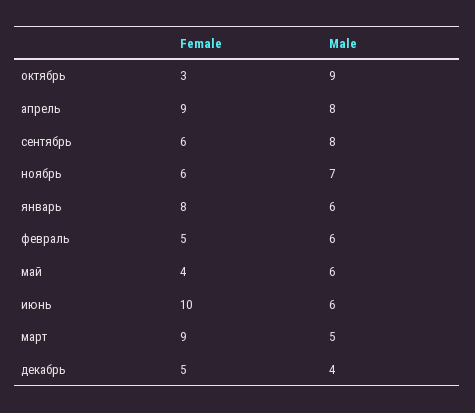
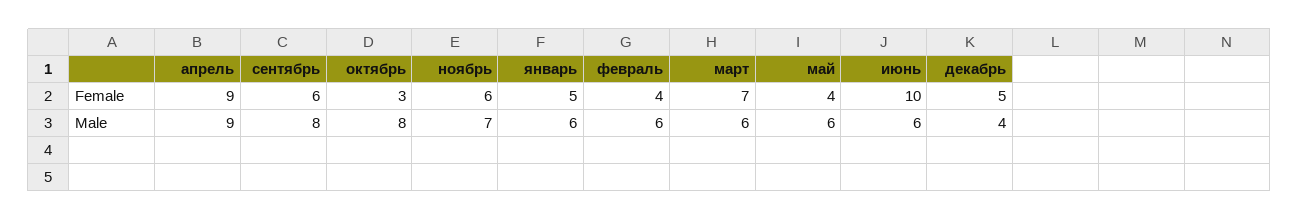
Male, октябрь: 9 -> 8
Male, апрель: 8 -> 9
Female, январь: 8 -> 5
Female, февраль: 5 -> 4
Female, март: 9 -> 7
Male, март: 5 -> 6

